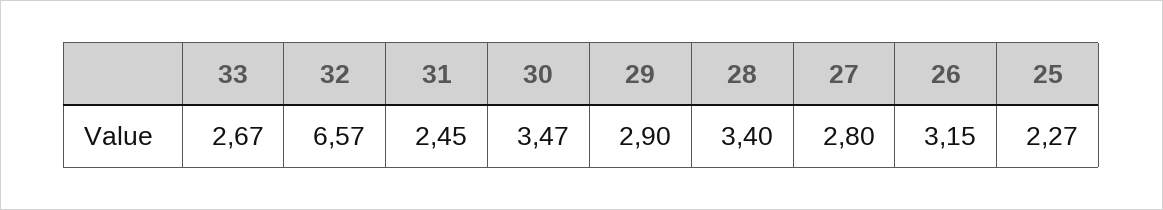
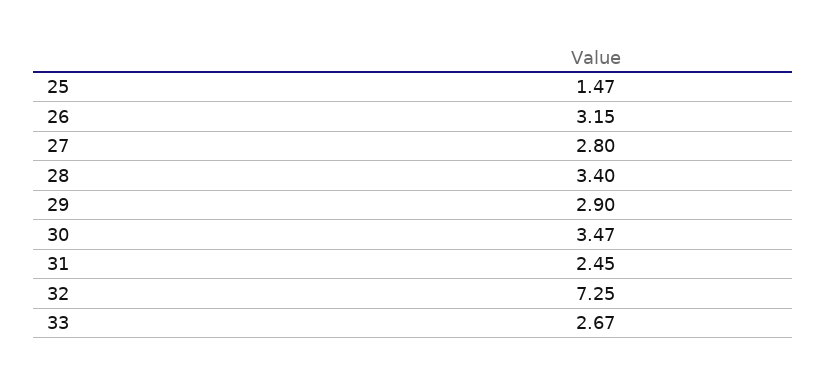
32: 6.57 -> 7.25
25: 2.27 -> 1.47

